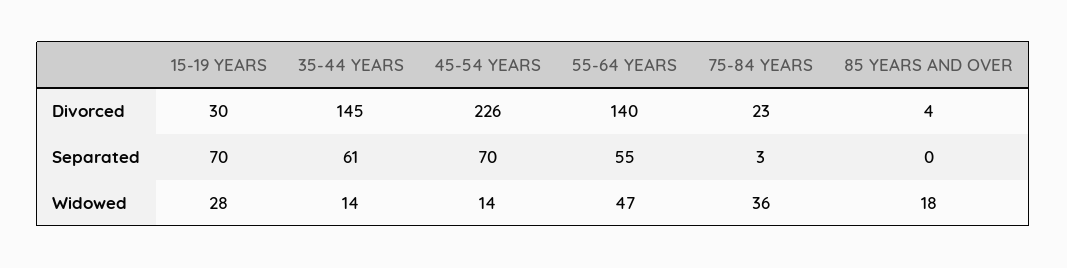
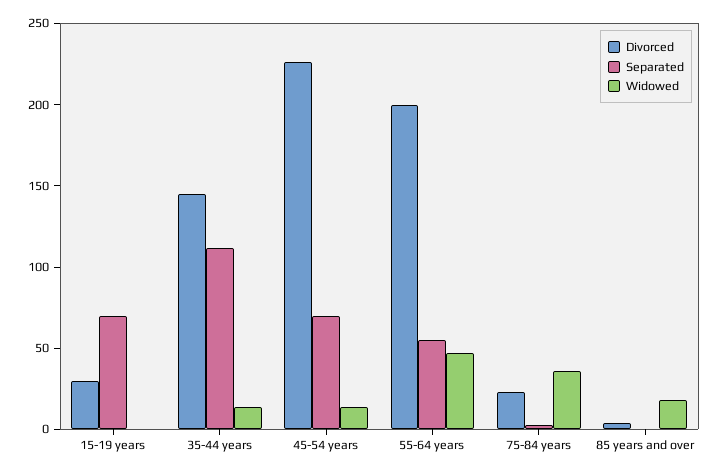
Divorced, 55-64 YEARS: 140 -> 200
Separated, 35-44 YEARS: 61 -> 110
Widowed, 15-19 YEARS: 28 -> 0

